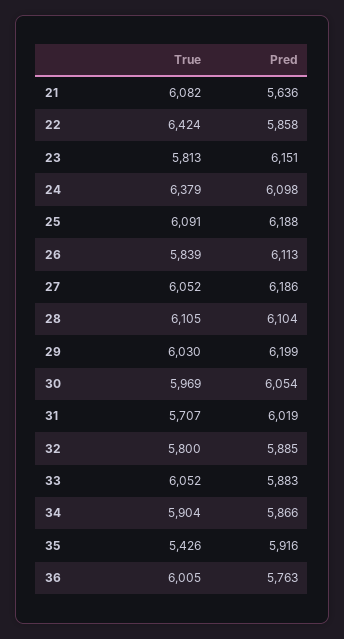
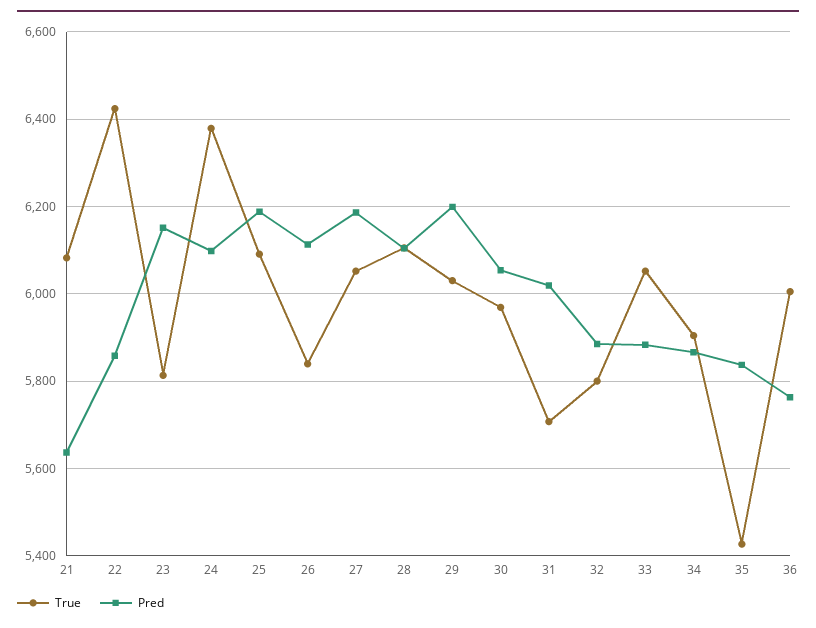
Pred, 35: 5916 -> 5840

